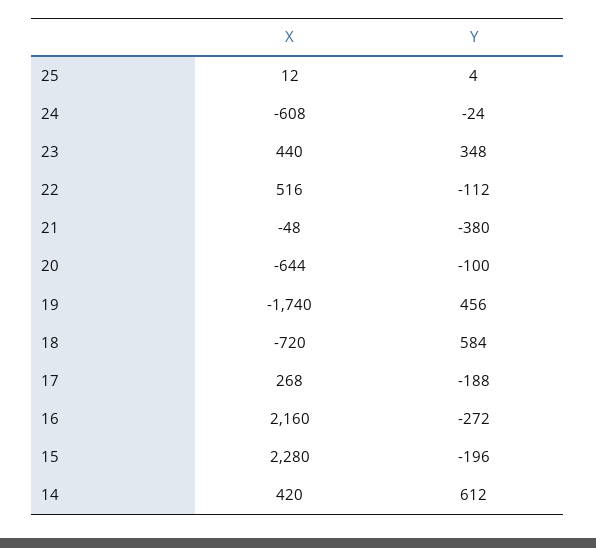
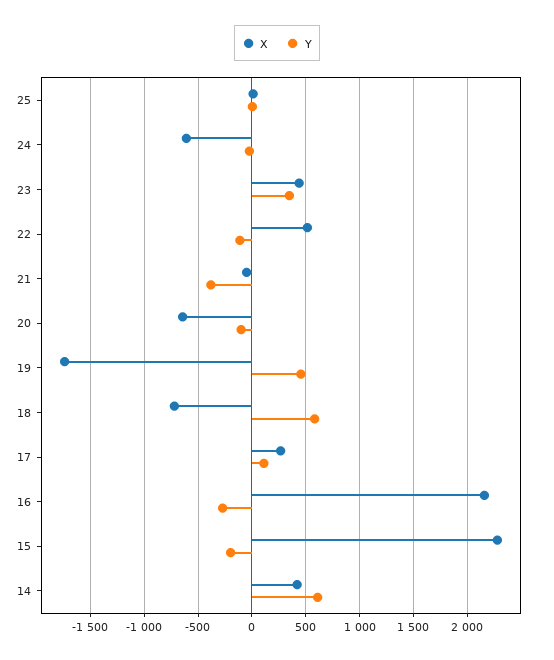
Y, 17: -188 -> 100

